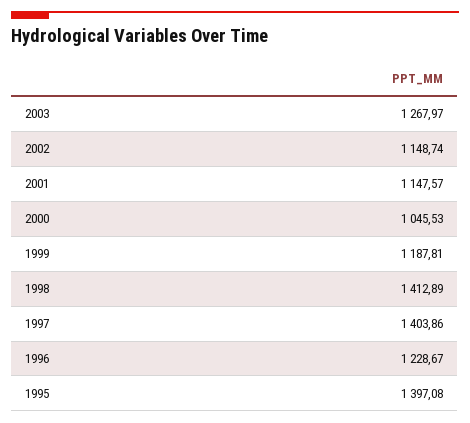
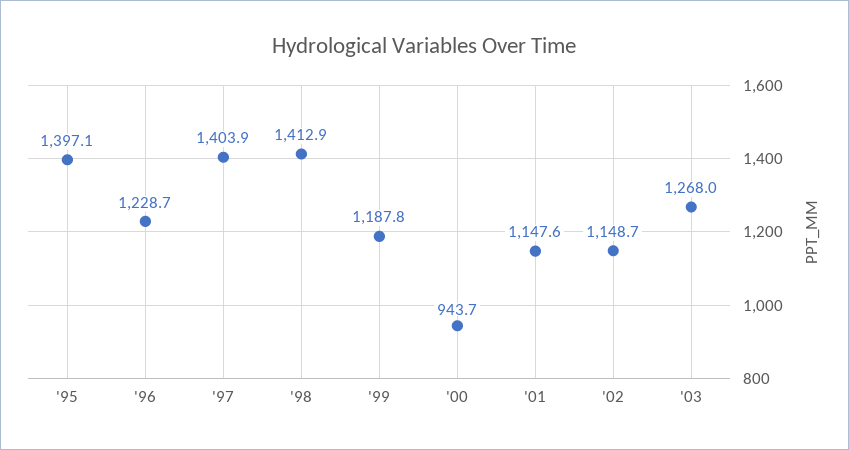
2000: 1045.53 -> 943.7

